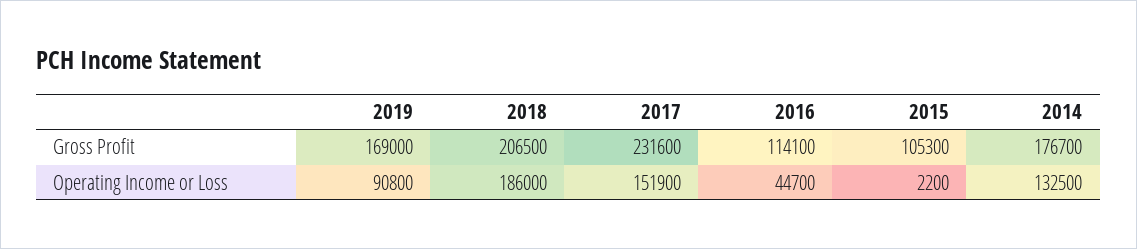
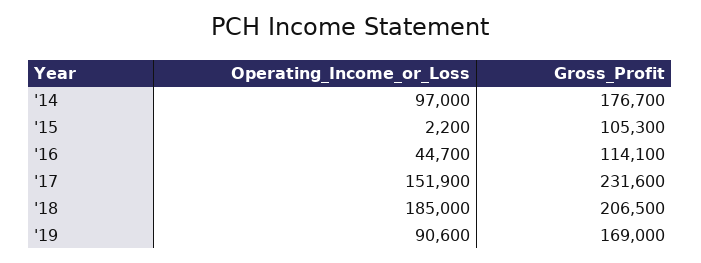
2019, Operating Income or Loss: 90800 -> 90600
2018, Operating Income or Loss: 186000 -> 185000
2014, Operating Income or Loss: 132500 -> 97000

